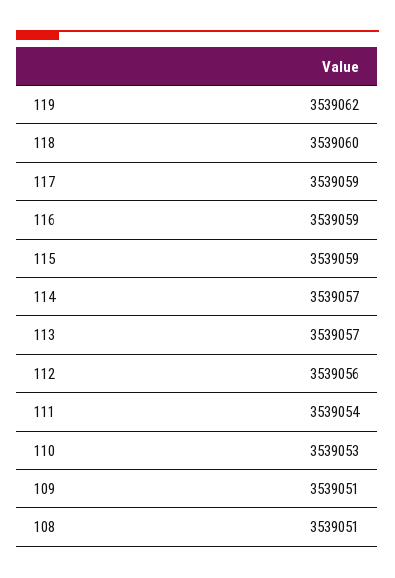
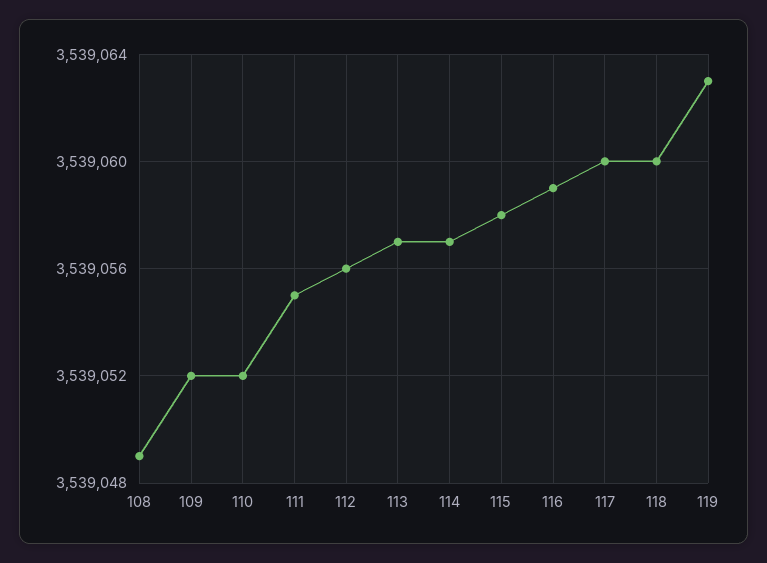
119: 3539062 -> 3539063
117: 3539059 -> 3539060
115: 3539059 -> 3539058
111: 3539054 -> 3539055
110: 3539053 -> 3539052
109: 3539051 -> 3539052
108: 3539051 -> 3539049

